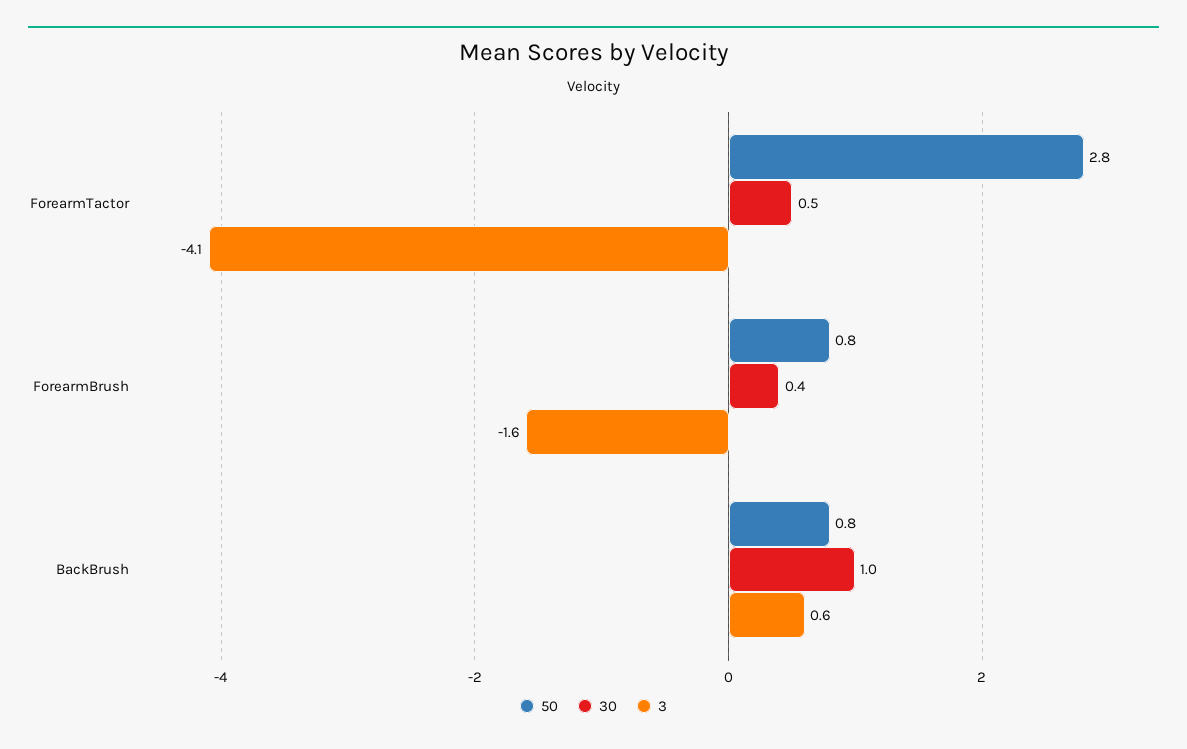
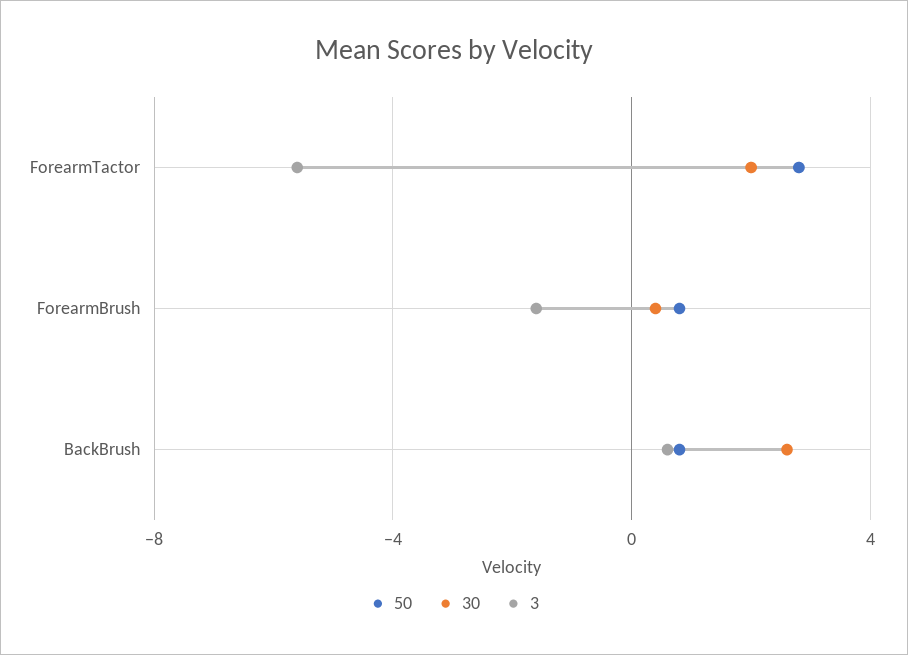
30, ForearmTactor: 0.5 -> 2
3, ForearmTactor: -4.1 -> -5.5
30, BackBrush: 1 -> 2.5

